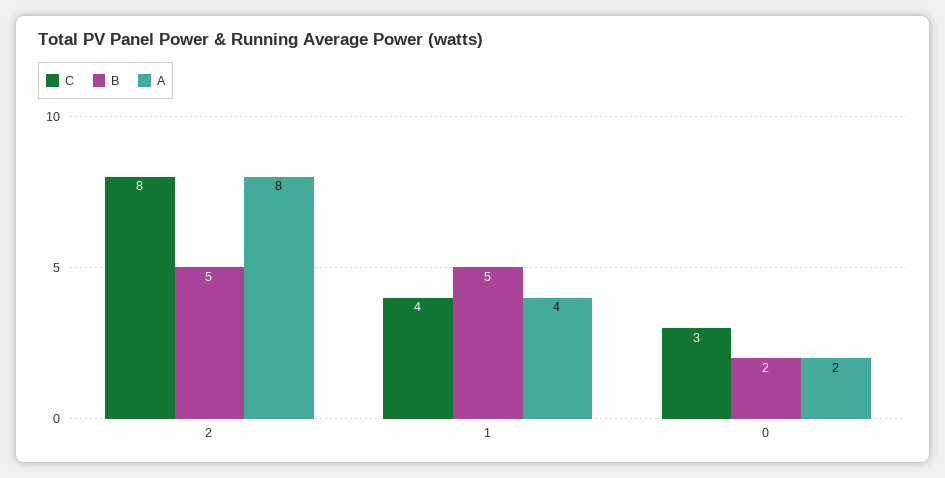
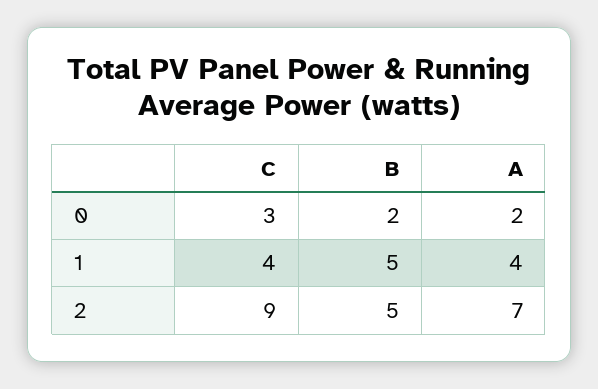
C, 2: 8 -> 9
A, 2: 8 -> 7

